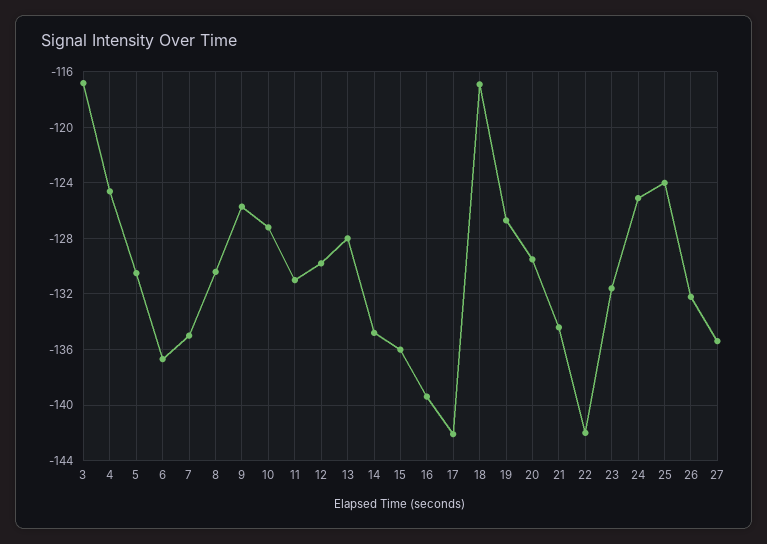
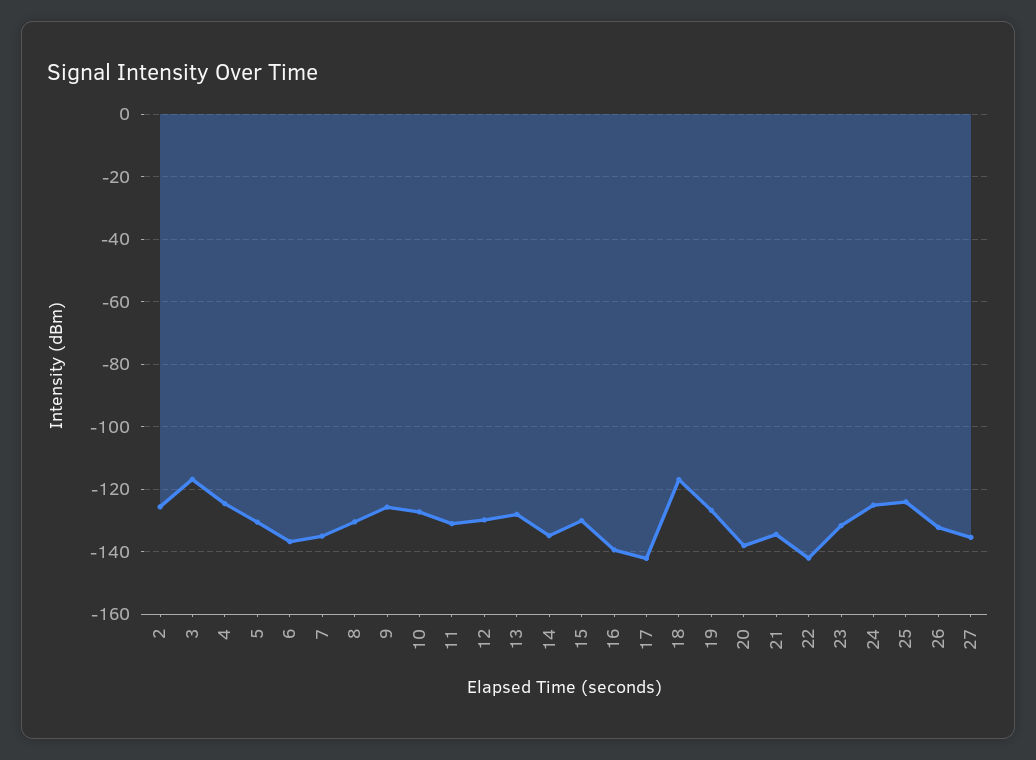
15: -136 -> -130
20: -129.5 -> -138
2: none -> -126

